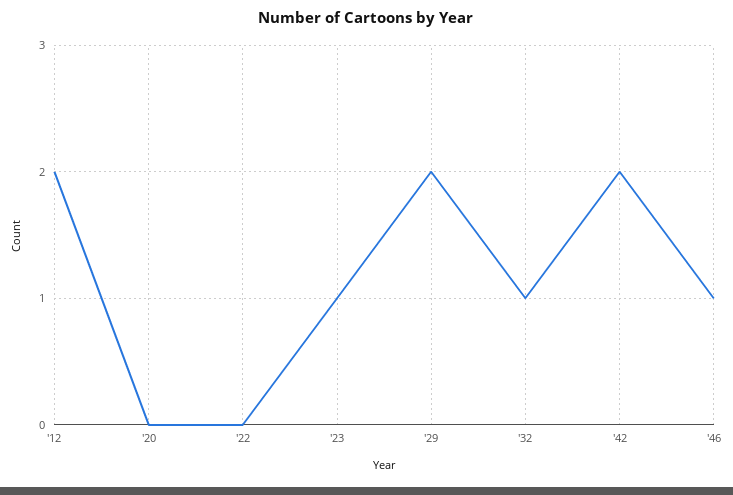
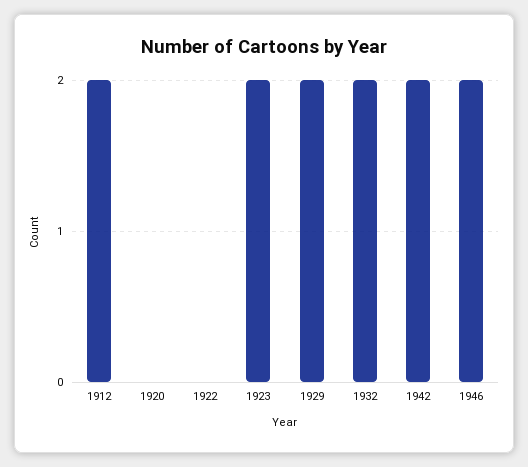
'23: 1 -> 2
'32: 1 -> 2
'46: 1 -> 2

